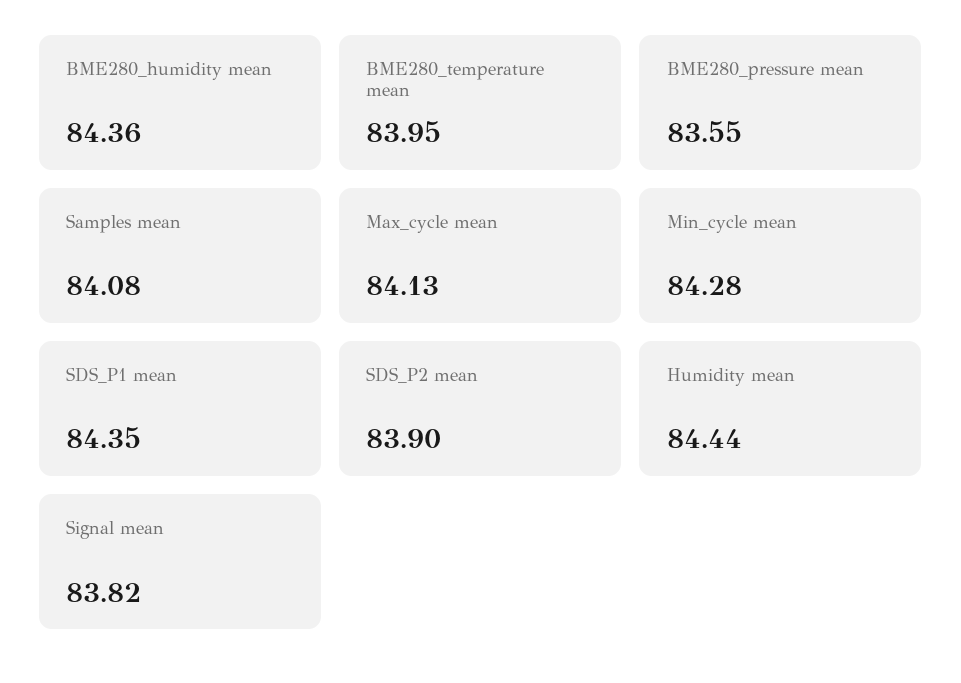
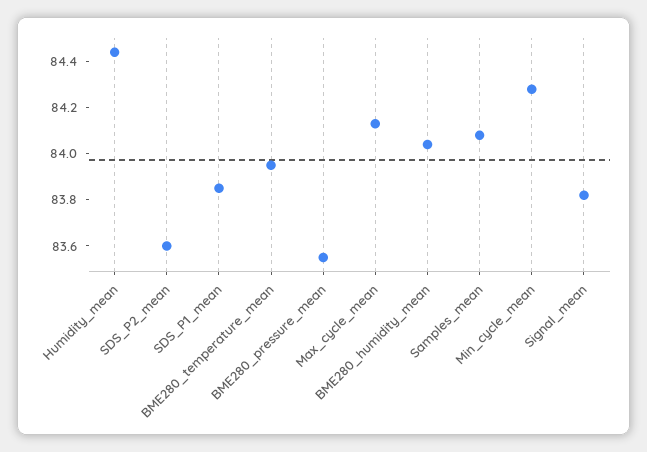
BME280_humidity mean: 84.36 -> 84.05
SDS_P1 mean: 84.35 -> 83.85
SDS_P2 mean: 83.9 -> 83.6

